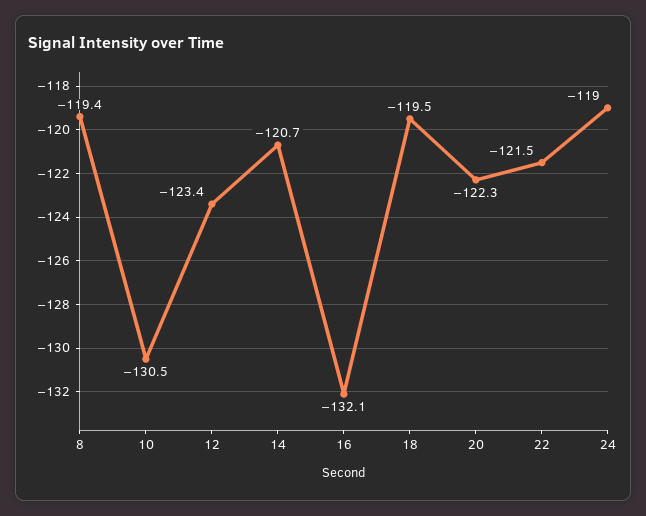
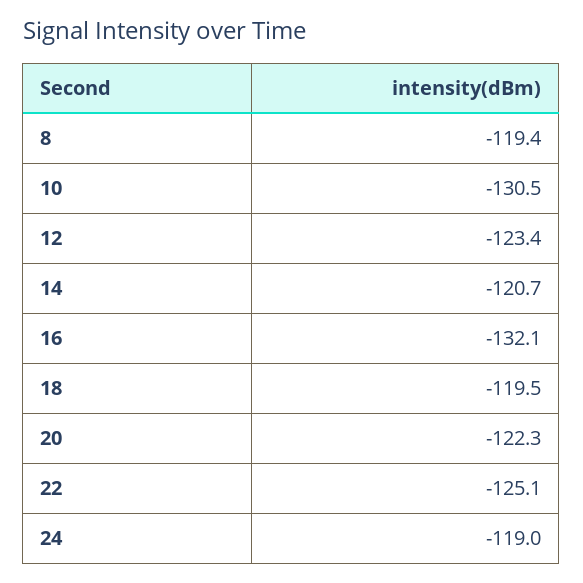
22: -121.5 -> -125.1

